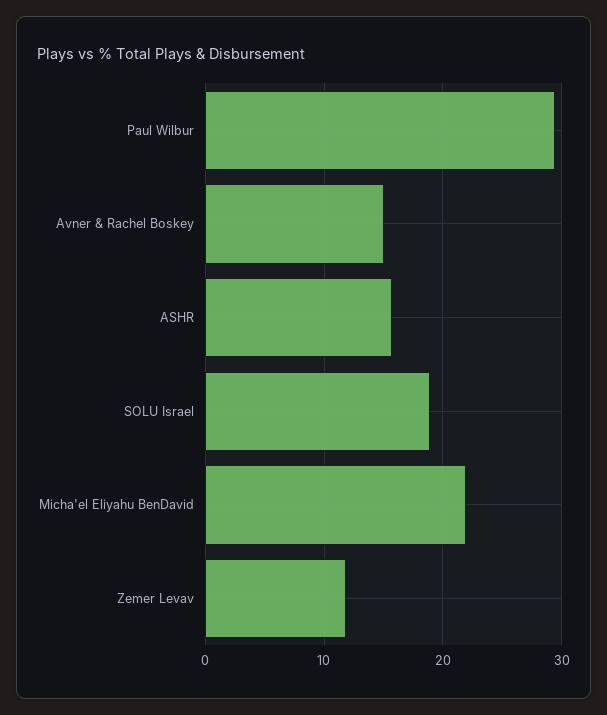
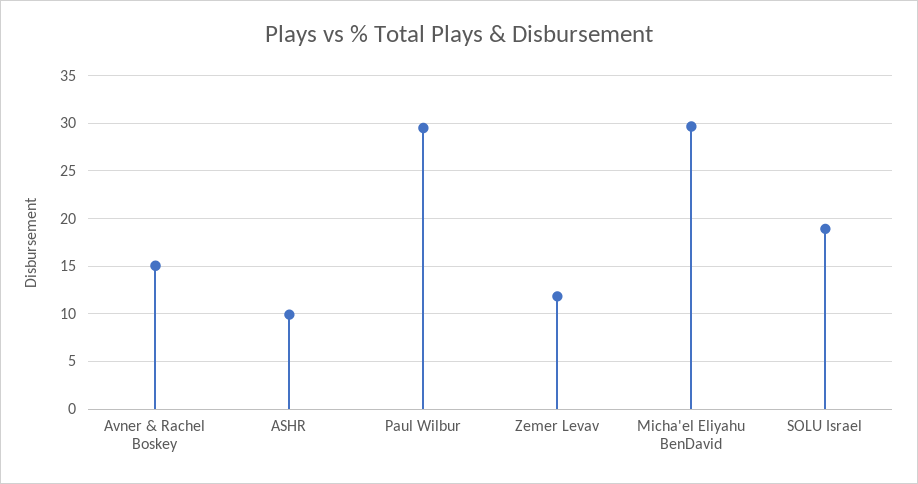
ASHR: 16 -> 10
Micha'el Eliyahu BenDavid: 22 -> 30

